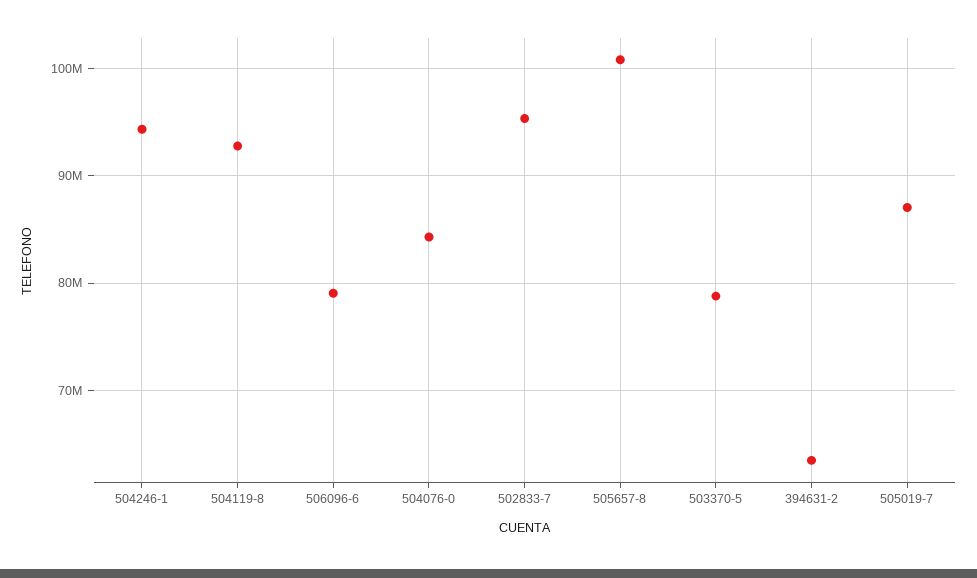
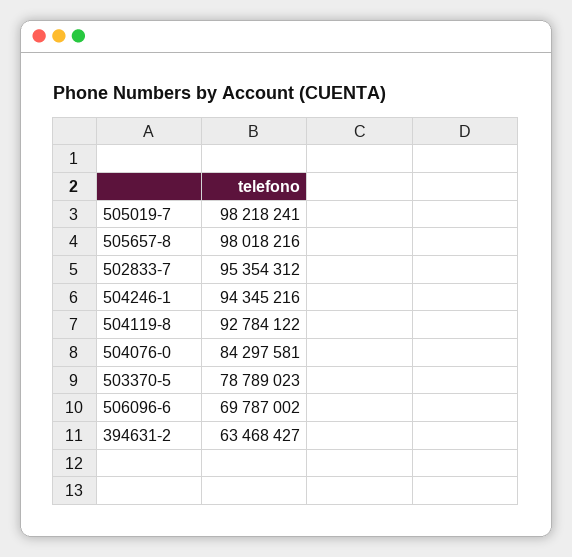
506096-6: 79000000 -> 69787002
505657-8: 101000000 -> 98018216
505019-7: 87000000 -> 98218241

